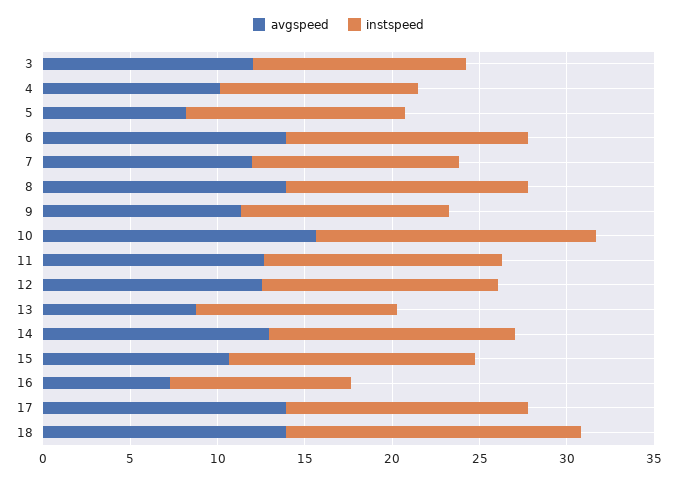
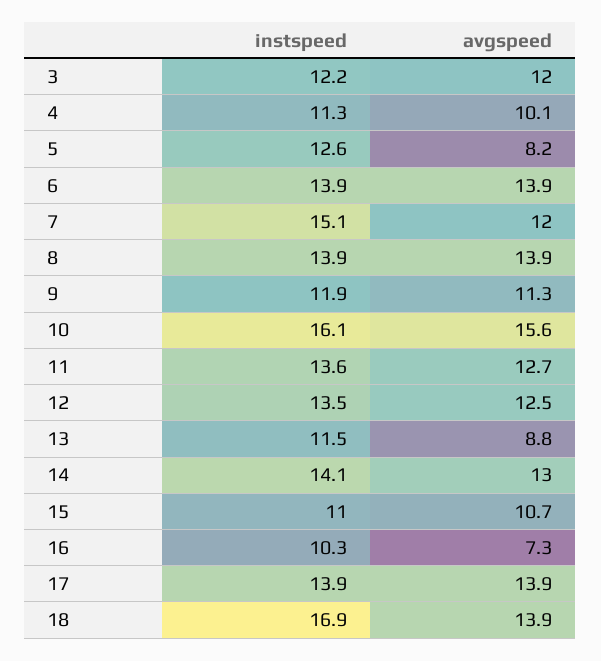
instspeed, 7: 12 -> 15.1
instspeed, 15: 14 -> 11

